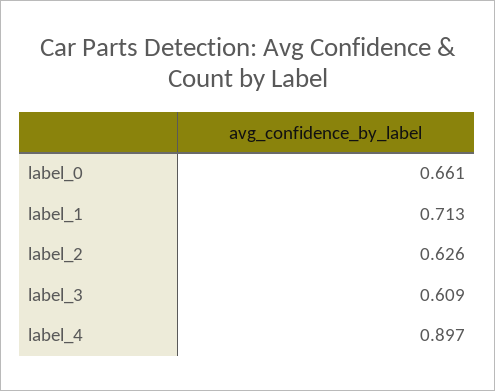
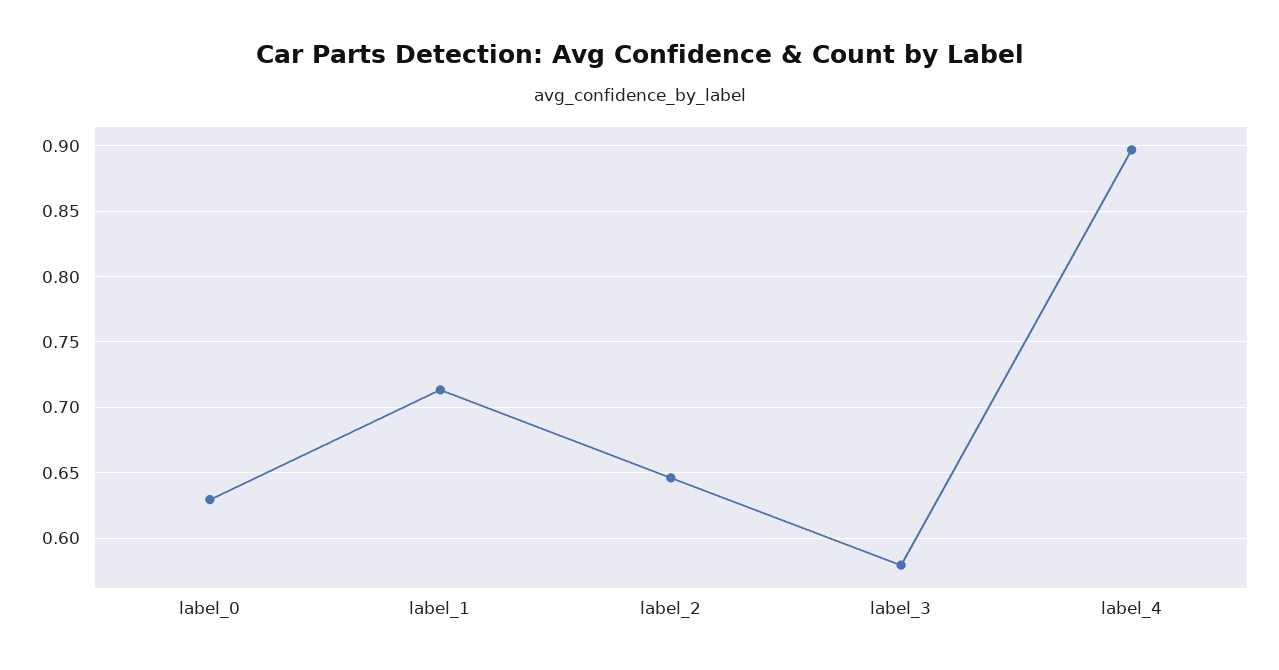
label_0: 0.661 -> 0.63
label_2: 0.626 -> 0.645
label_3: 0.609 -> 0.58

